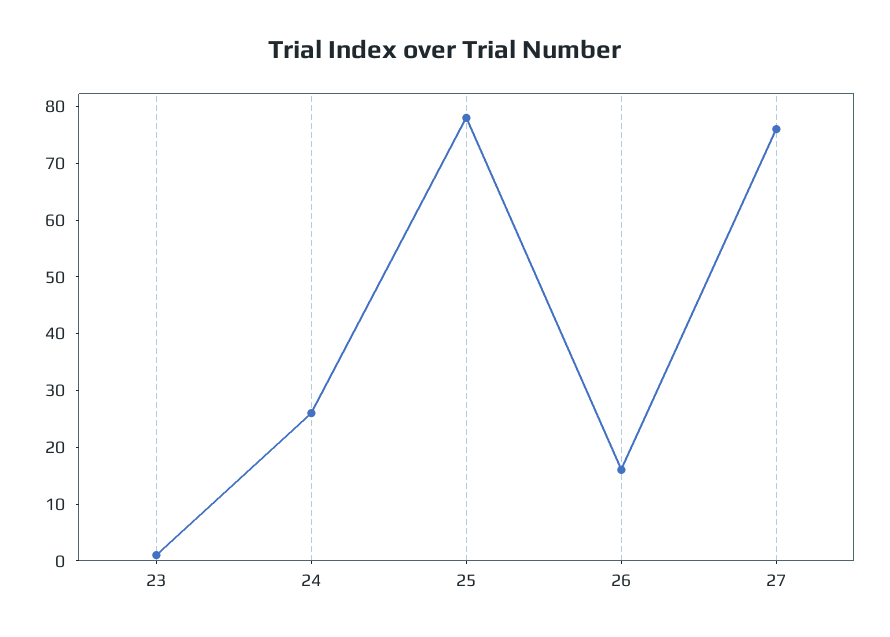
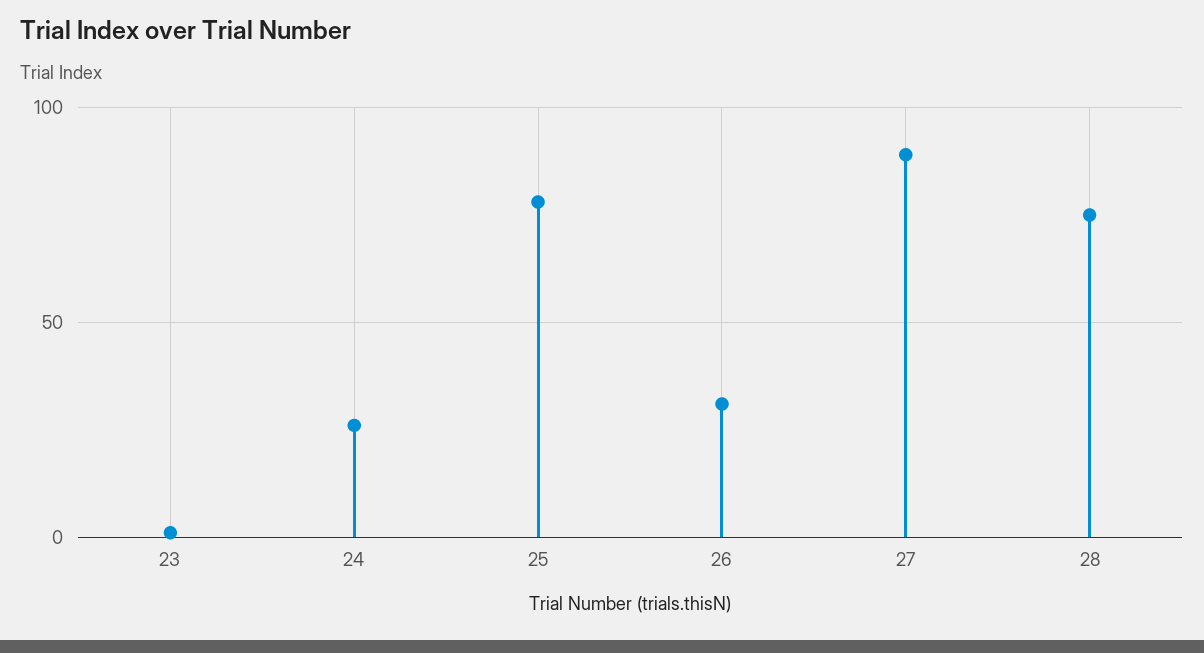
26: 15 -> 30
27: 75 -> 90
28: none -> 75

